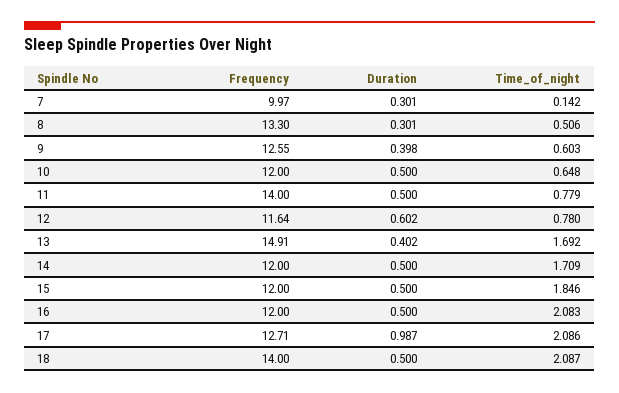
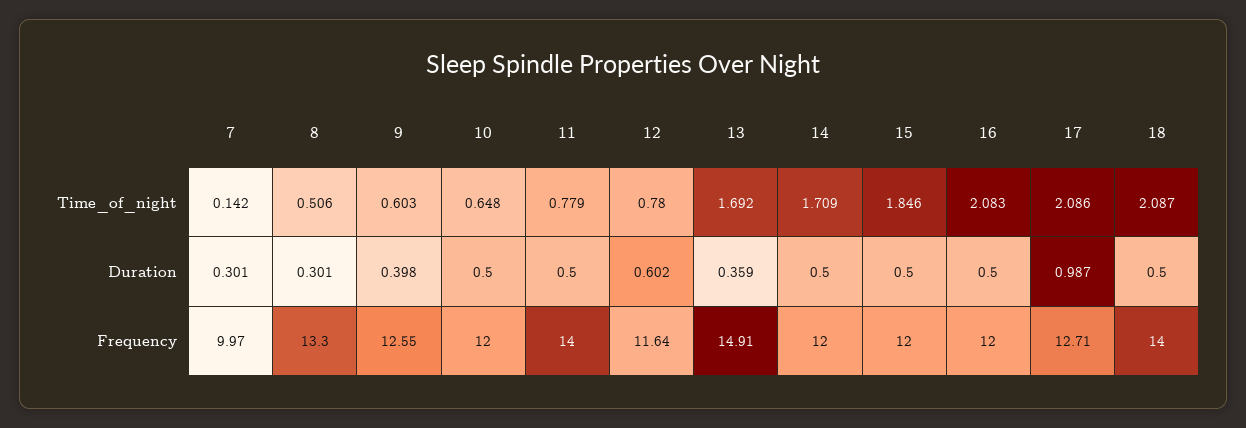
Duration, 13: 0.402 -> 0.359

